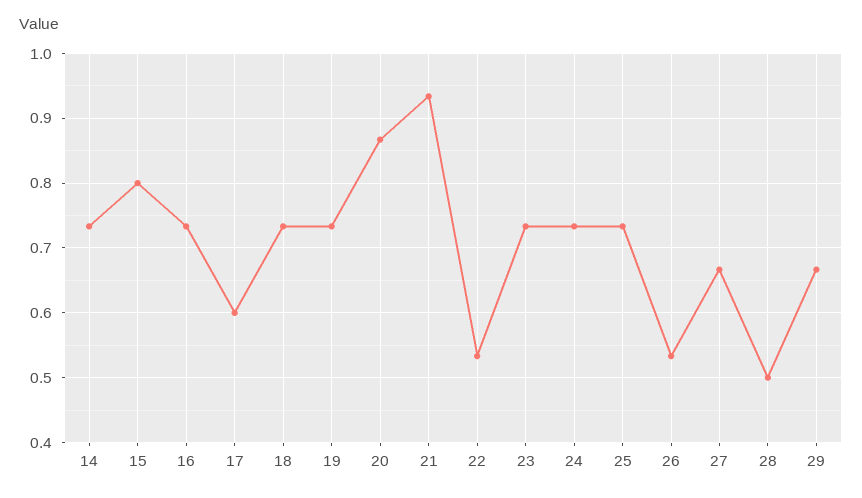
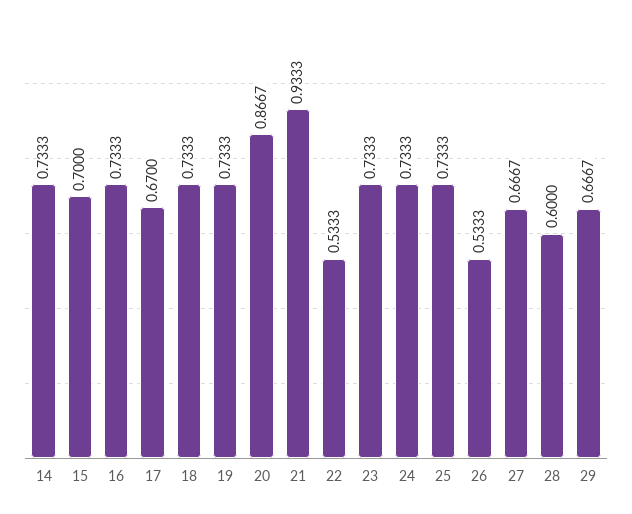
15: 0.8 -> 0.7
17: 0.6 -> 0.67
28: 0.5 -> 0.6

